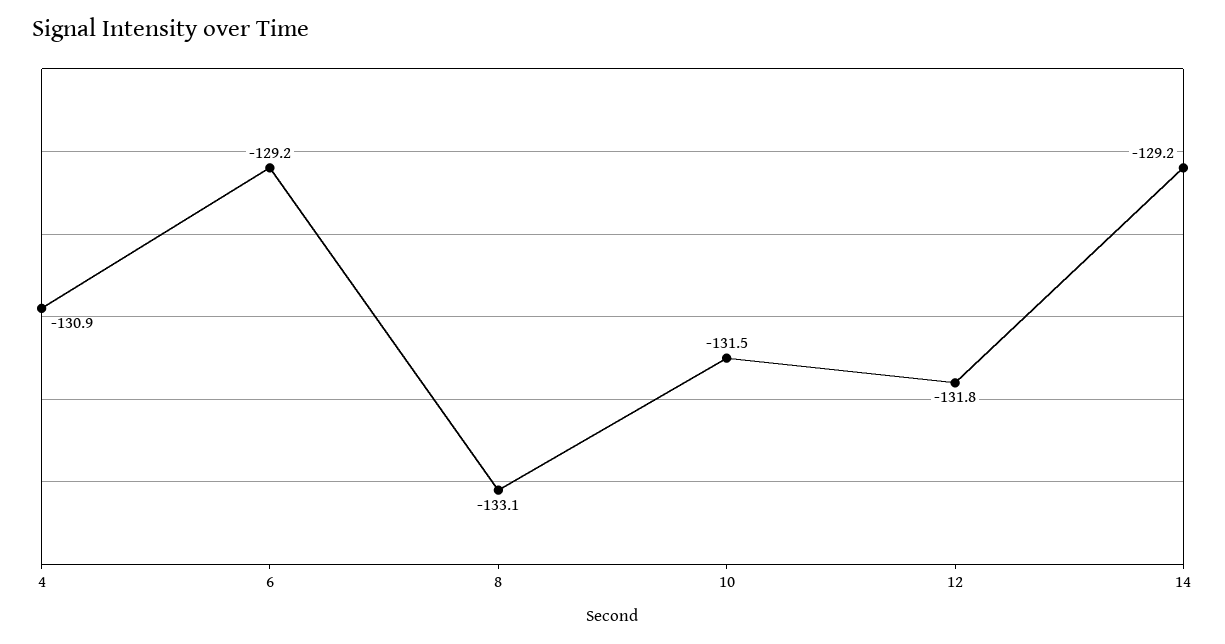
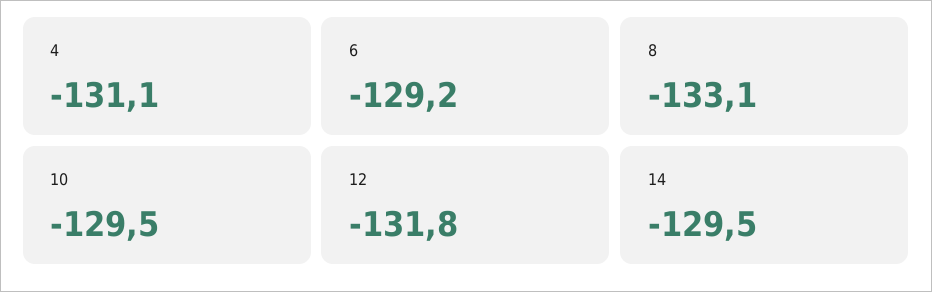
4: -130.9 -> -131.1
10: -131.5 -> -129.5
14: -129.2 -> -129.5

